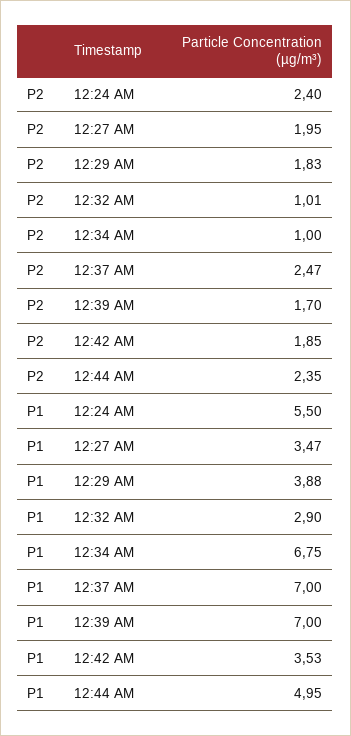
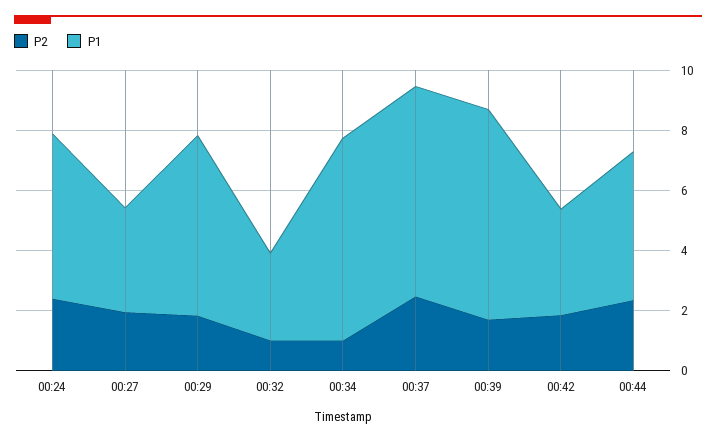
P1, 12:29 AM: 3.88 -> 6

